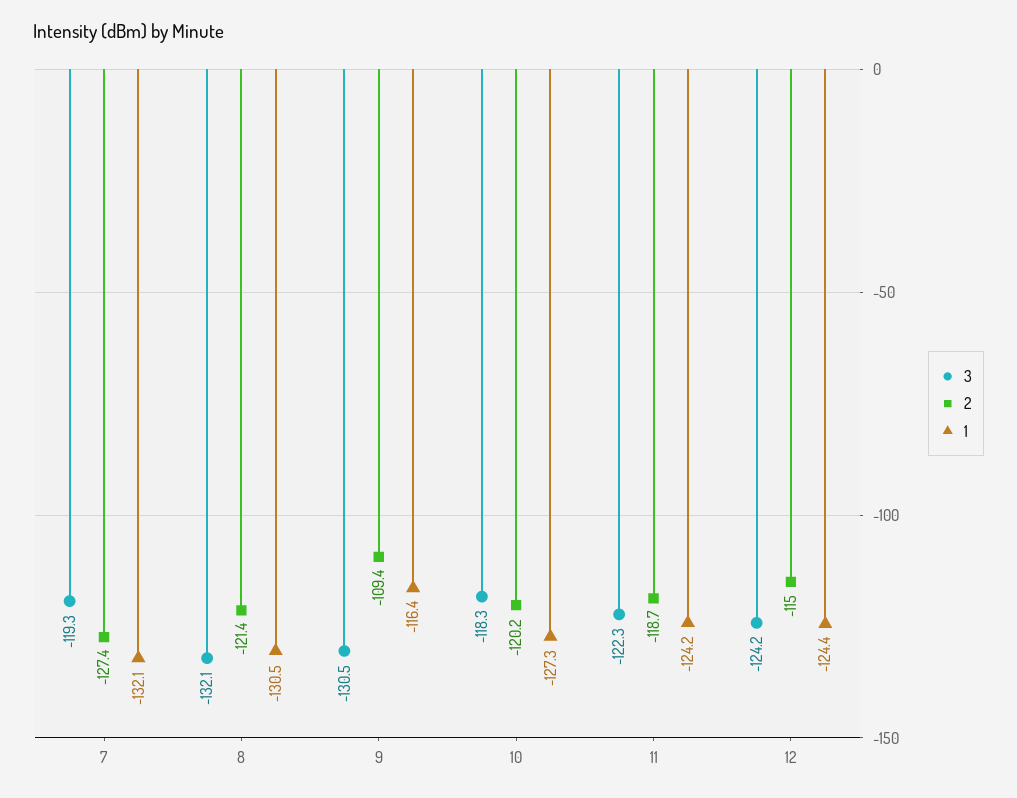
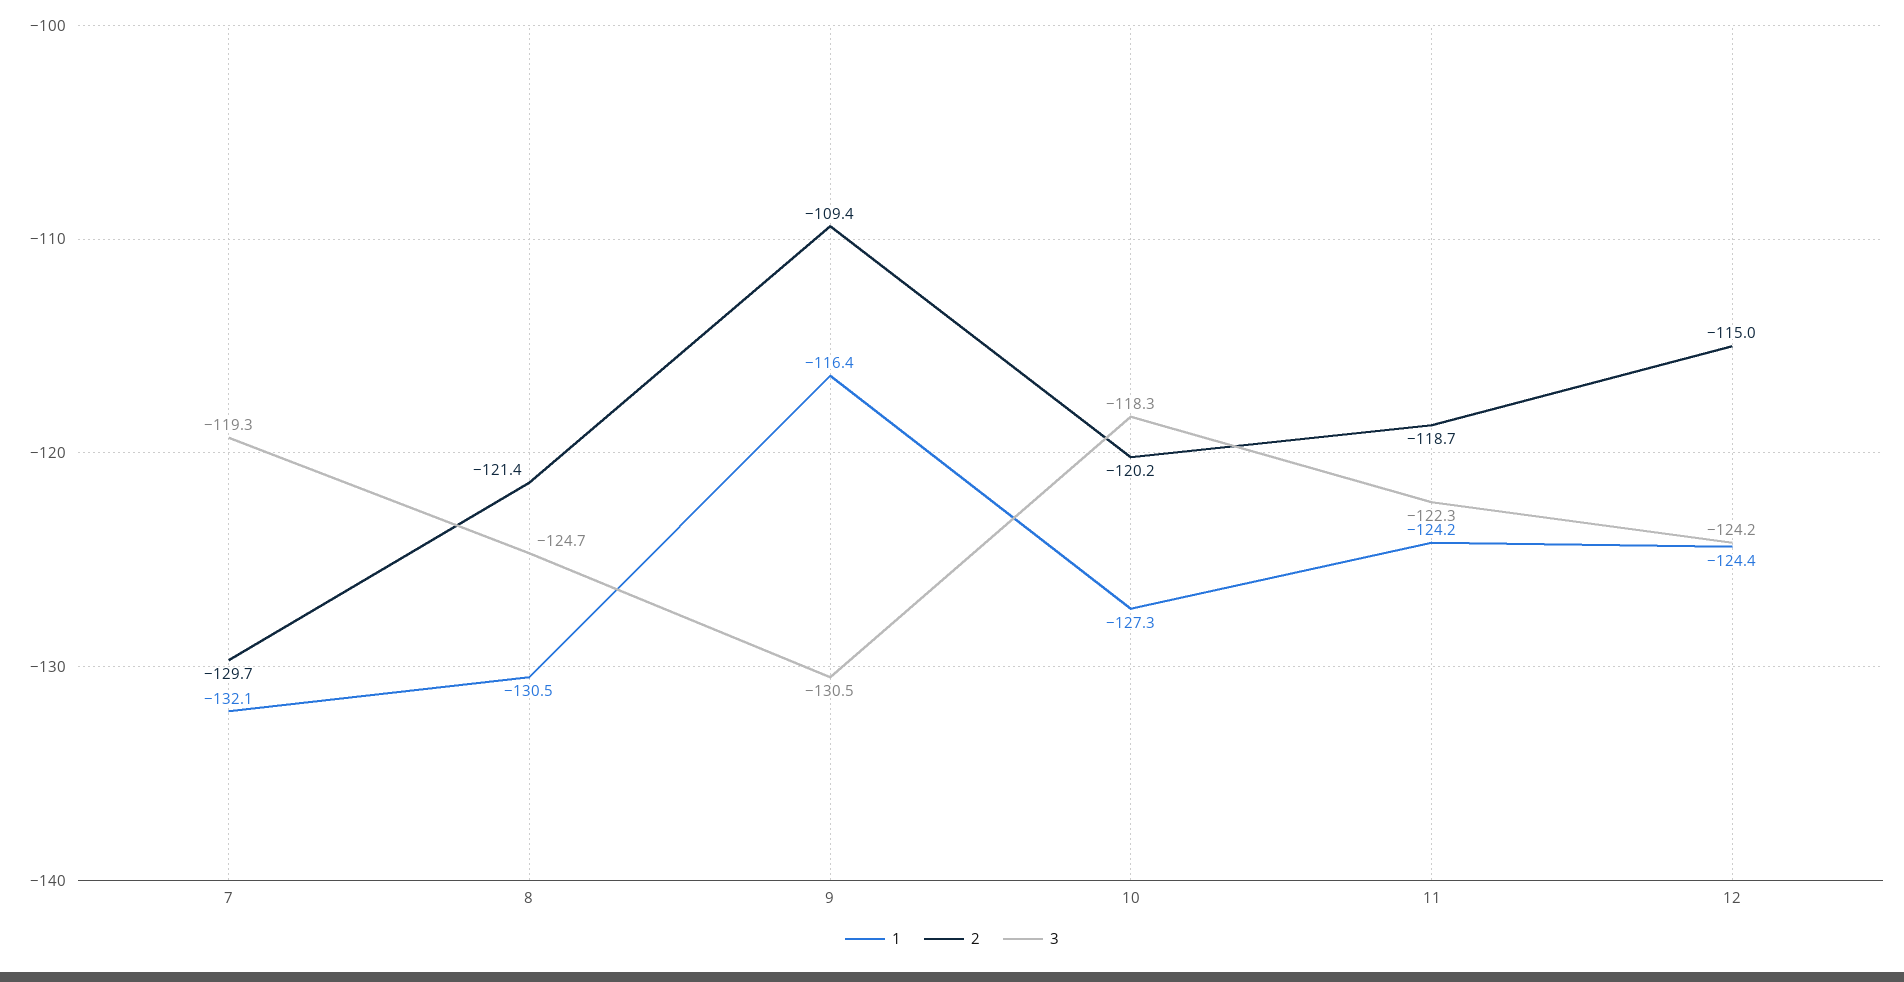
2, 7: -127.4 -> -129.7
3, 8: -132.1 -> -124.7

